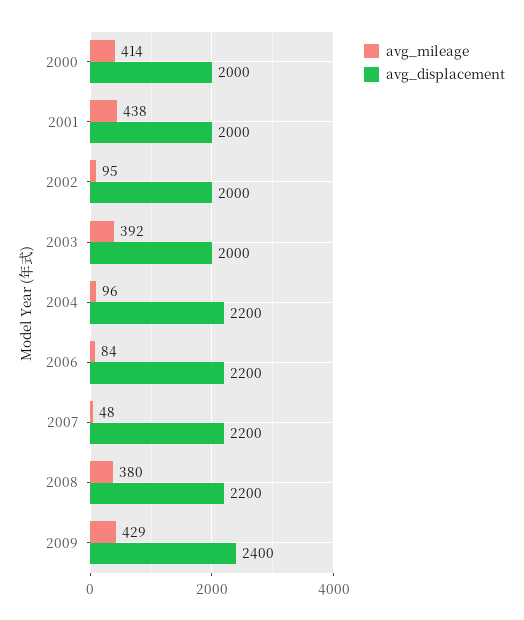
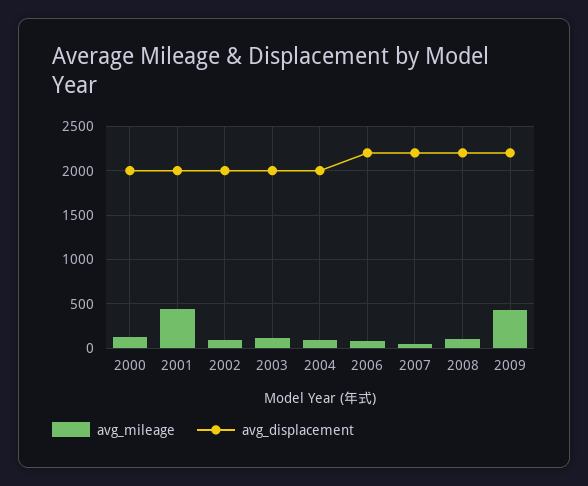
avg_mileage, 2000: 414 -> 100
avg_mileage, 2003: 392 -> 100
avg_displacement, 2004: 2200 -> 2000
avg_mileage, 2008: 380 -> 100
avg_displacement, 2009: 2400 -> 2200

